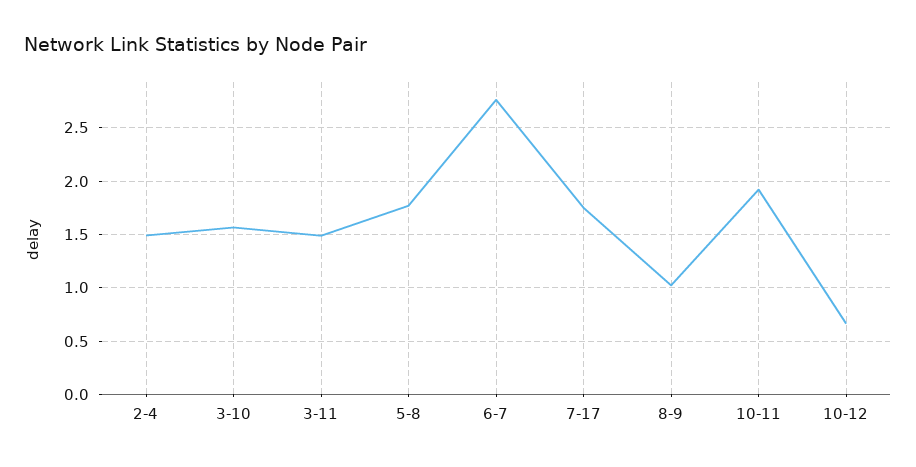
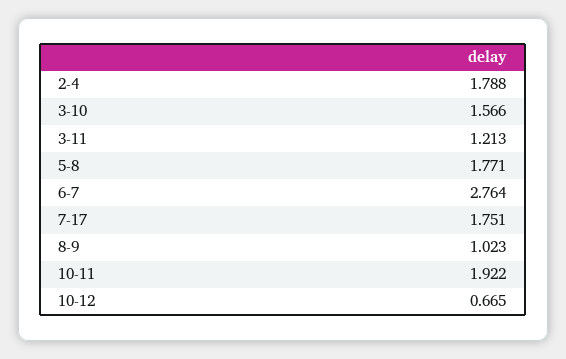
2-4: 1.5 -> 1.788
3-11: 1.5 -> 1.213

